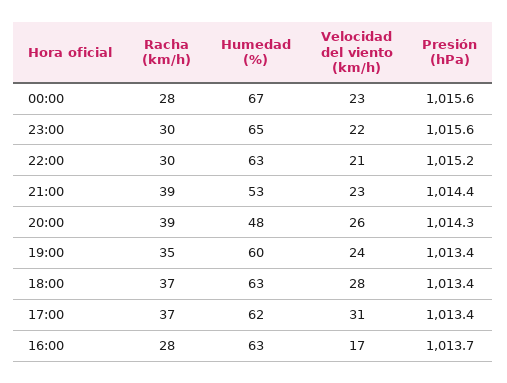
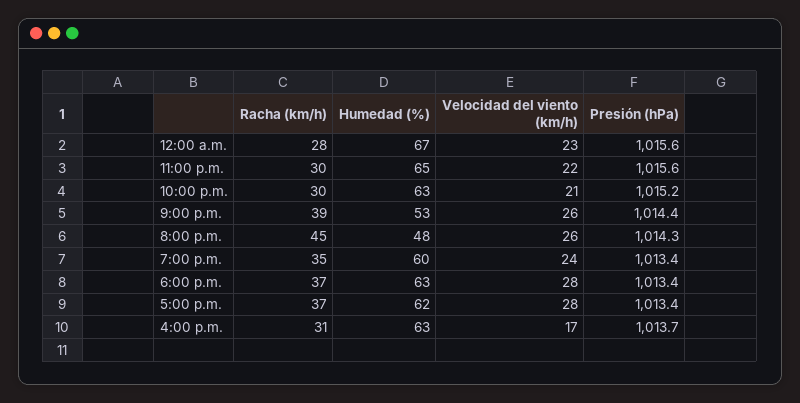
Velocidad del viento (km/h), 21:00: 23 -> 26
Racha (km/h), 20:00: 39 -> 45
Velocidad del viento (km/h), 17:00: 31 -> 28
Racha (km/h), 16:00: 28 -> 31

